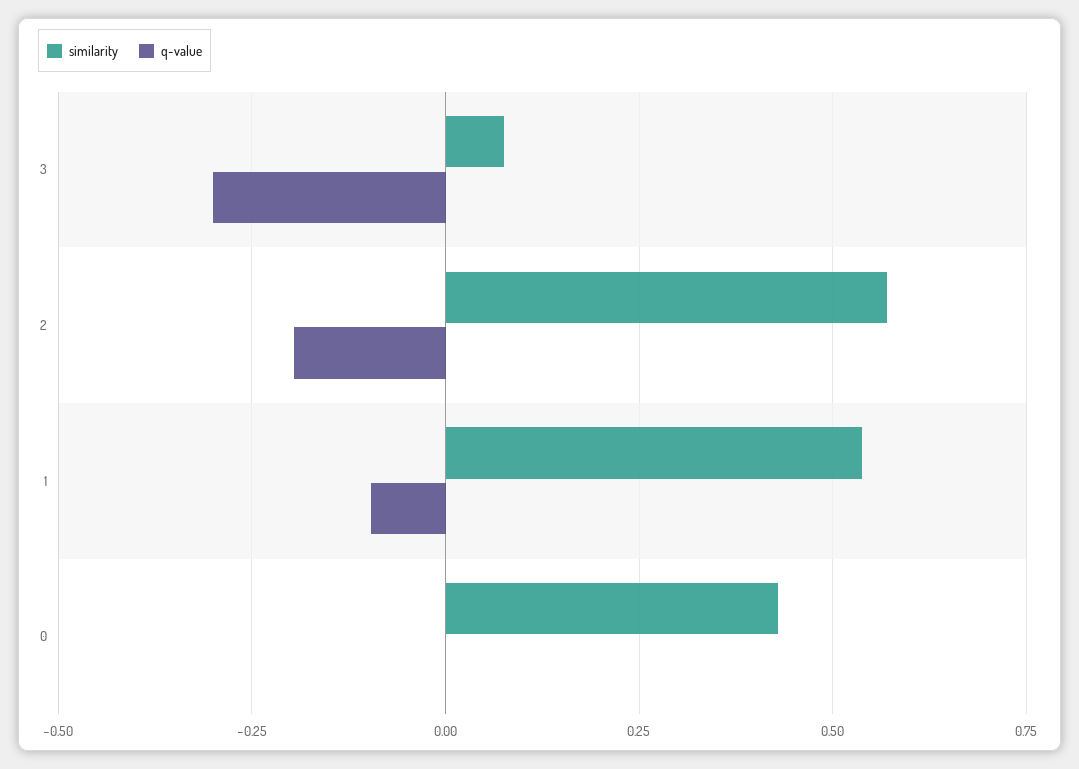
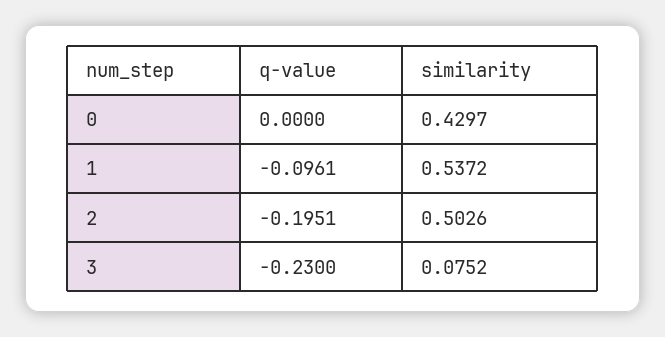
q-value, 3: -0.3 -> -0.23
similarity, 2: 0.575 -> 0.5026

